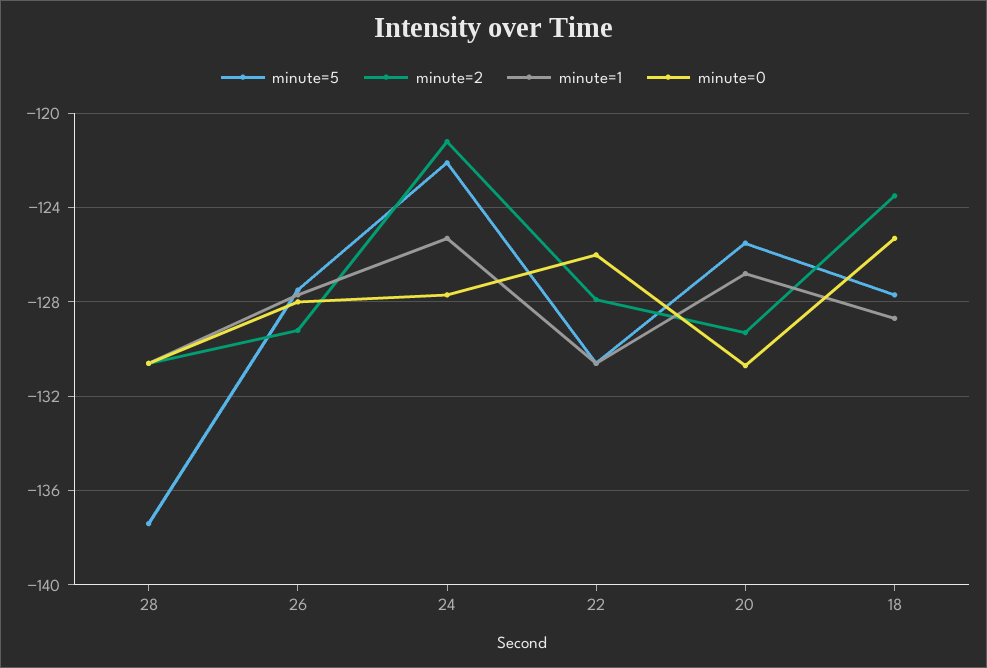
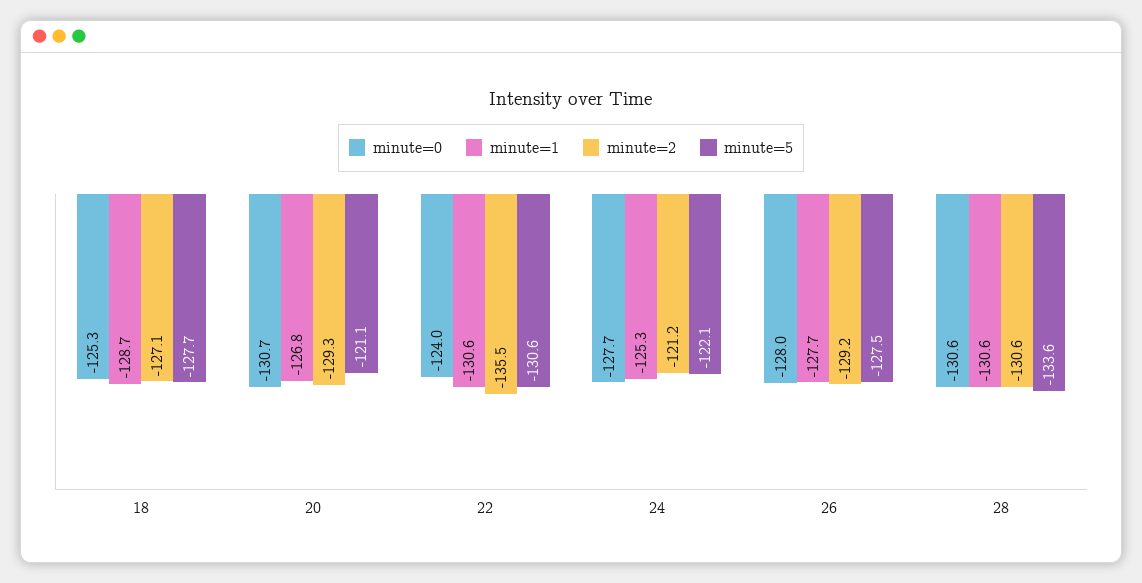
minute=5, 28: -137.5 -> -133.6
minute=2, 22: -128 -> -135.5
minute=0, 22: -126 -> -124
minute=5, 20: -125.5 -> -121.1
minute=2, 18: -123.5 -> -127.1

